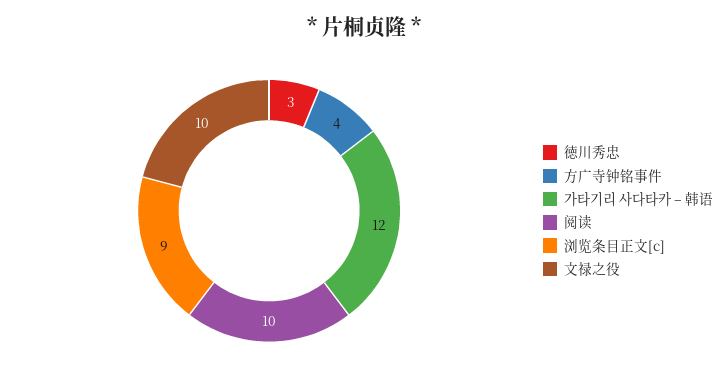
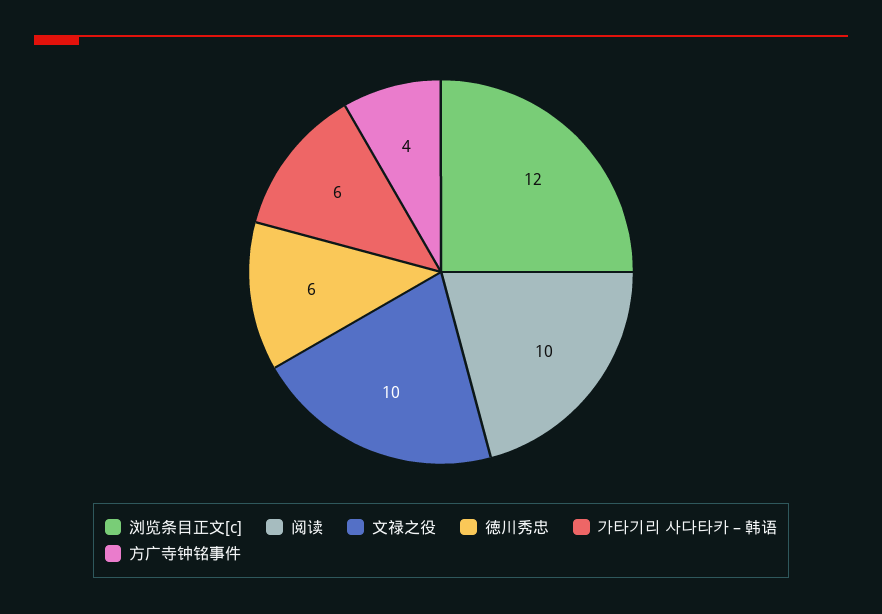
徳川秀忠: 3 -> 6
가타기리 사다타카 – 韩语: 12 -> 6
浏览条目正文[c]: 9 -> 12

